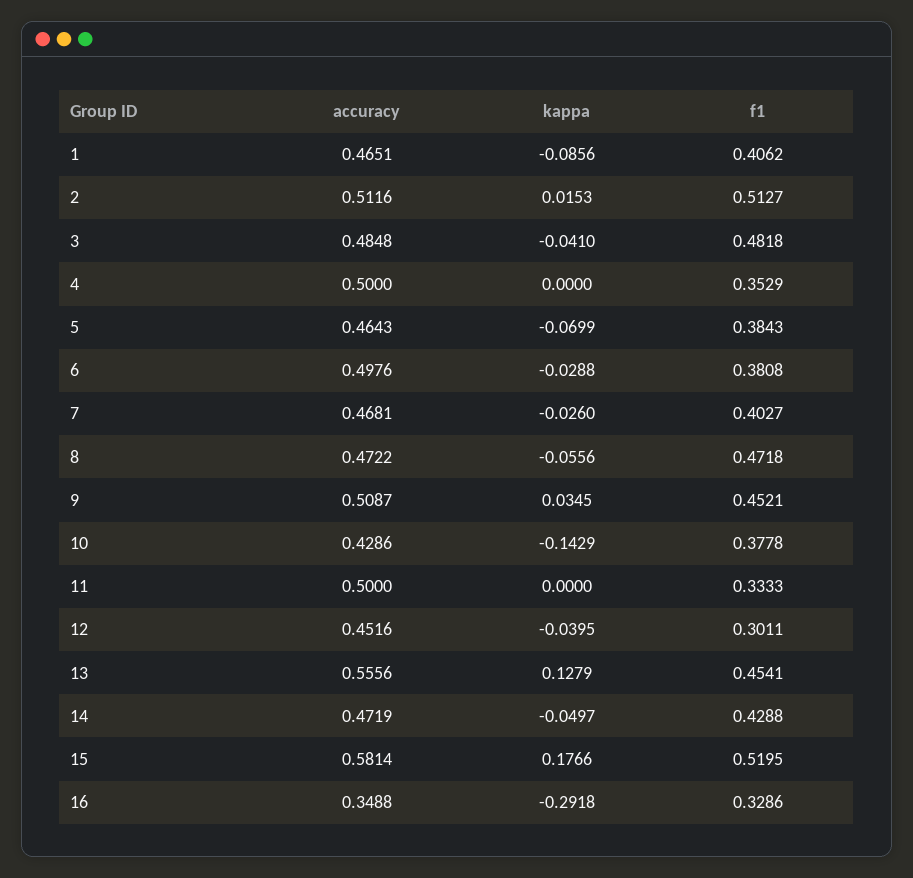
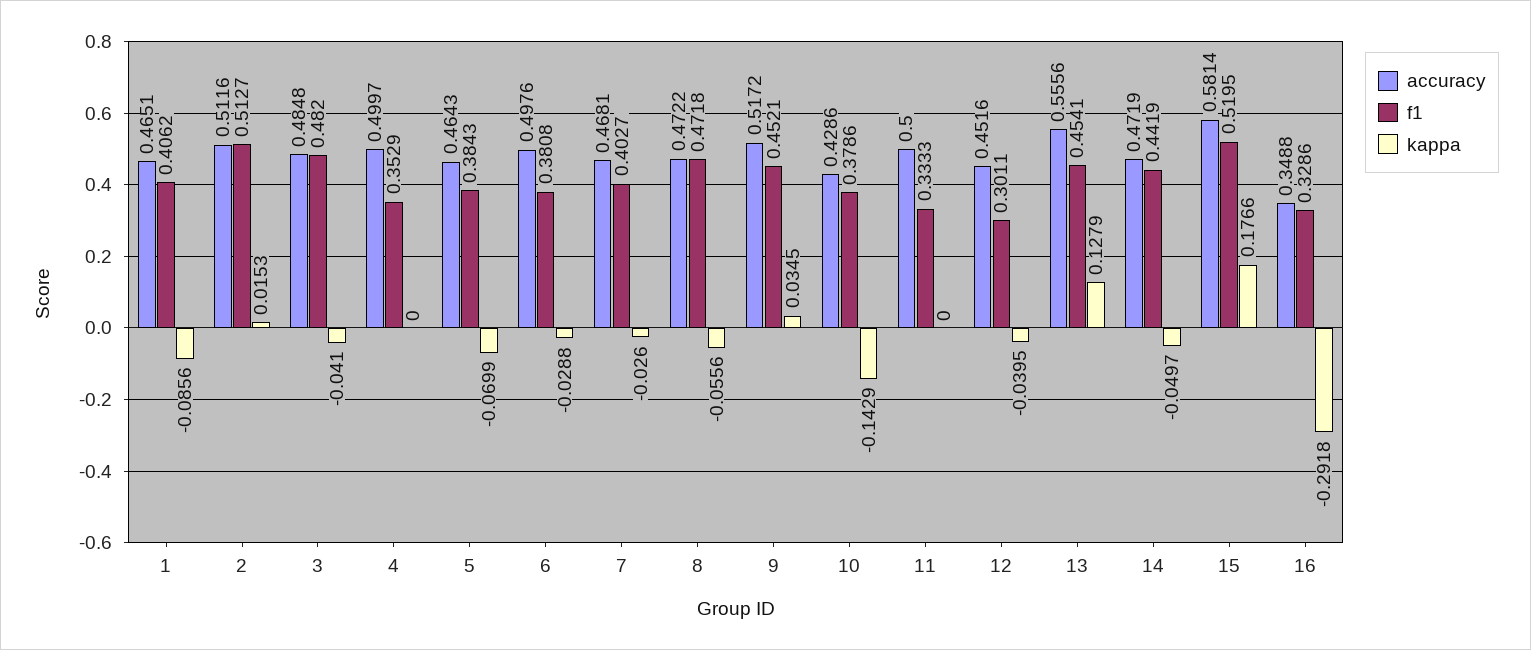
f1, 3: 0.4818 -> 0.482
accuracy, 4: 0.5 -> 0.4997
accuracy, 9: 0.5087 -> 0.5172
f1, 10: 0.3778 -> 0.3786
f1, 14: 0.4288 -> 0.4419

